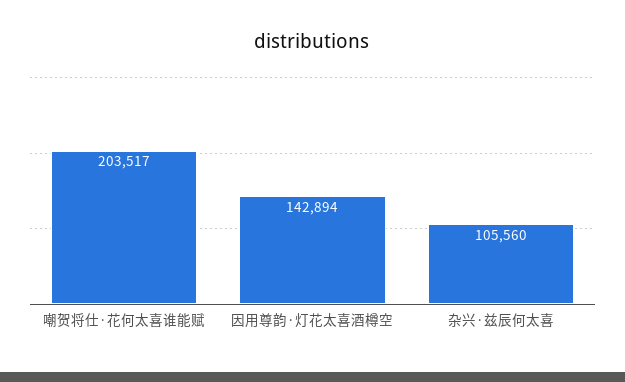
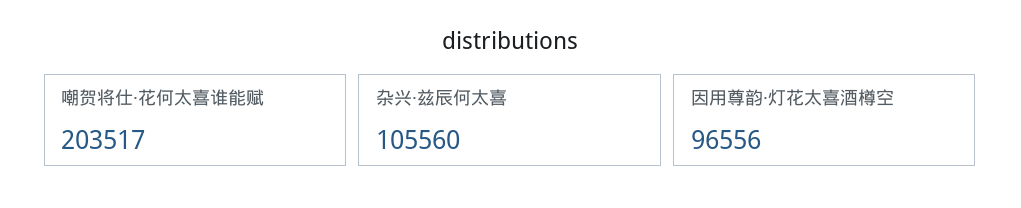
因用尊韵·灯花太喜酒樽空: 142894 -> 96556

